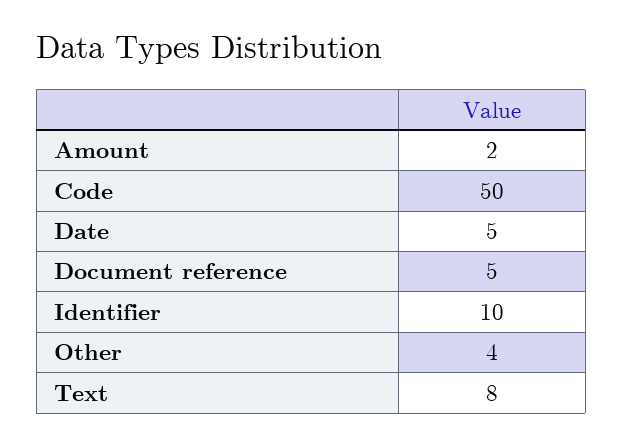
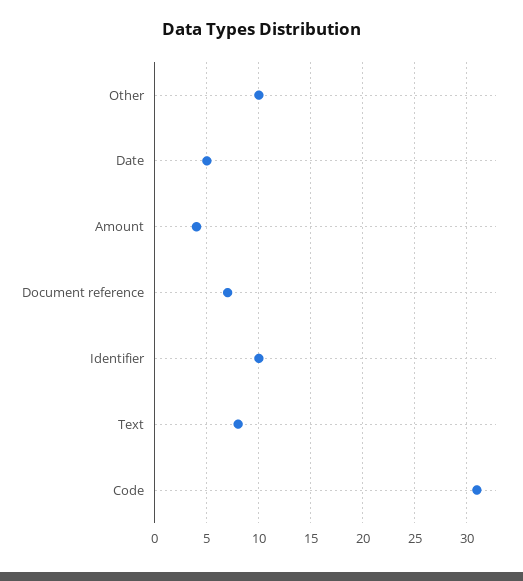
Amount: 2 -> 4
Code: 50 -> 31
Document reference: 5 -> 7
Other: 4 -> 10

